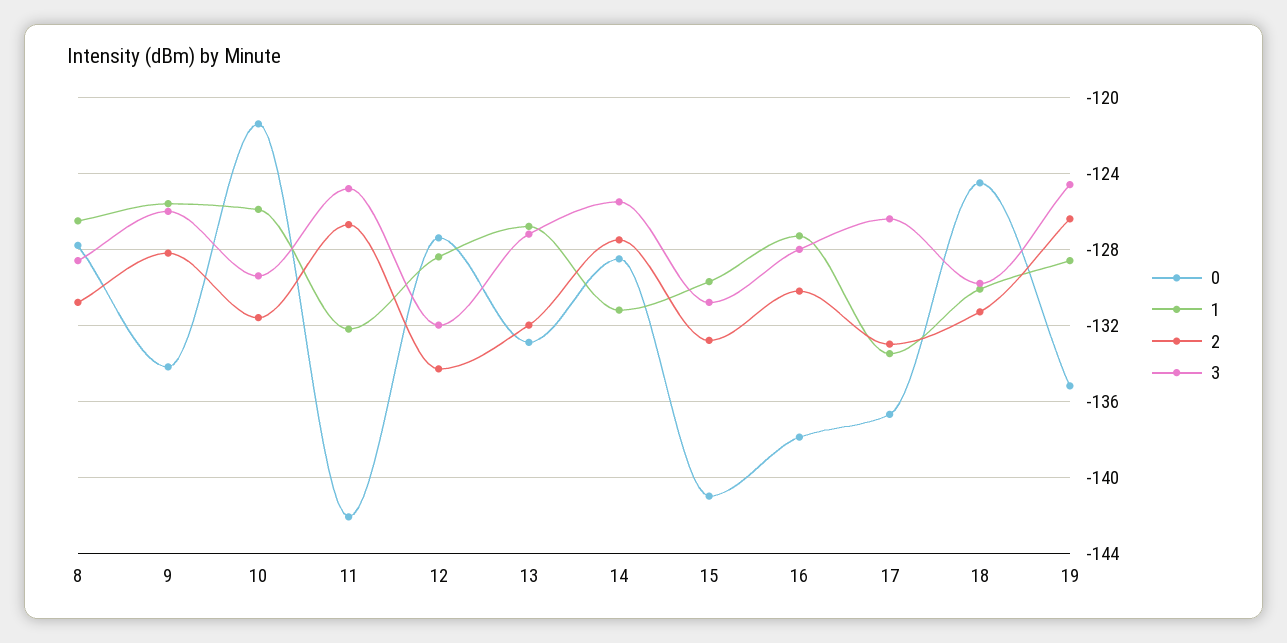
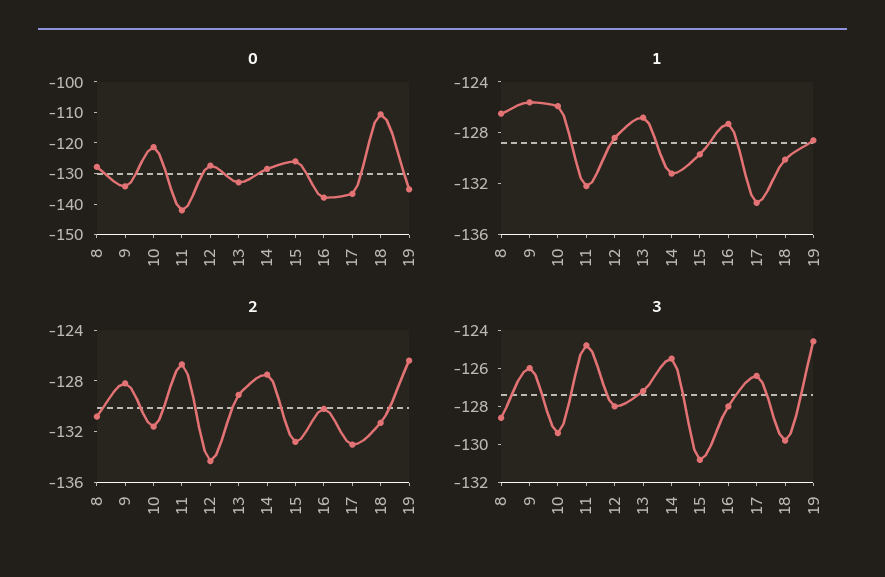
3, 12: -132 -> -128
2, 13: -132 -> -129
0, 15: -141 -> -125
0, 18: -124.5 -> -110

